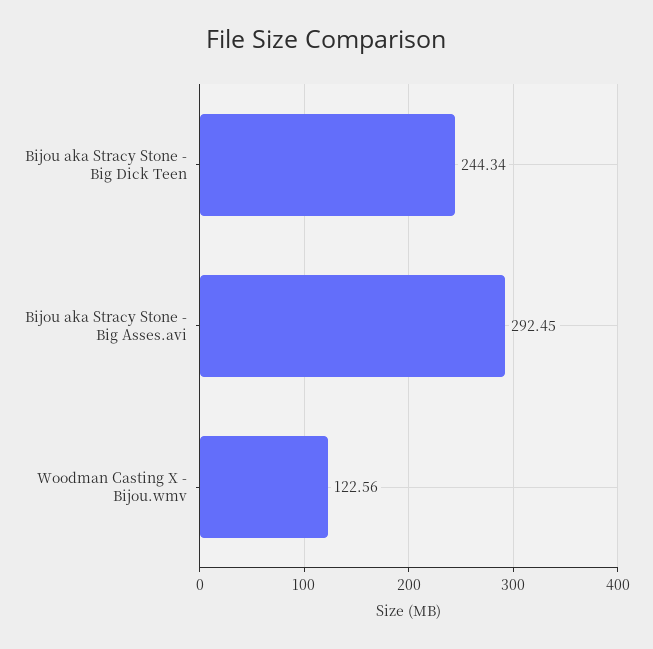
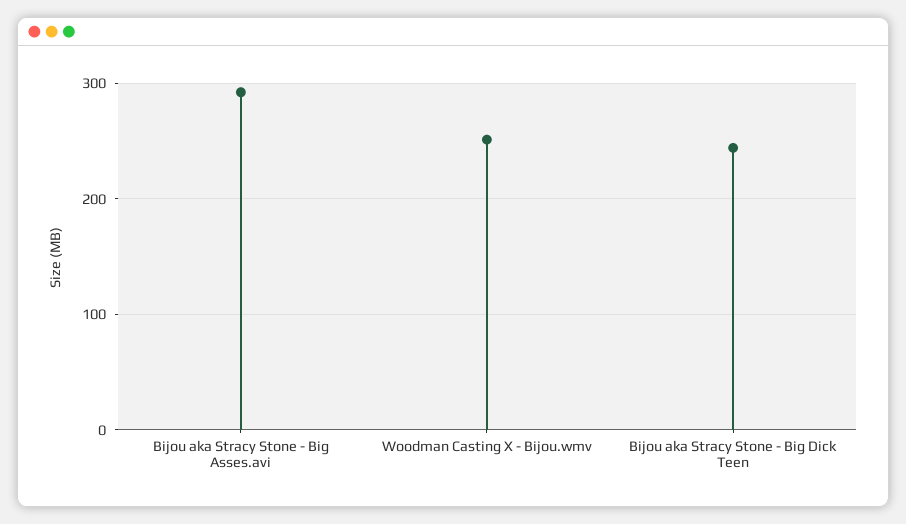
Woodman Casting X - Bijou.wmv: 122.56 -> 250

